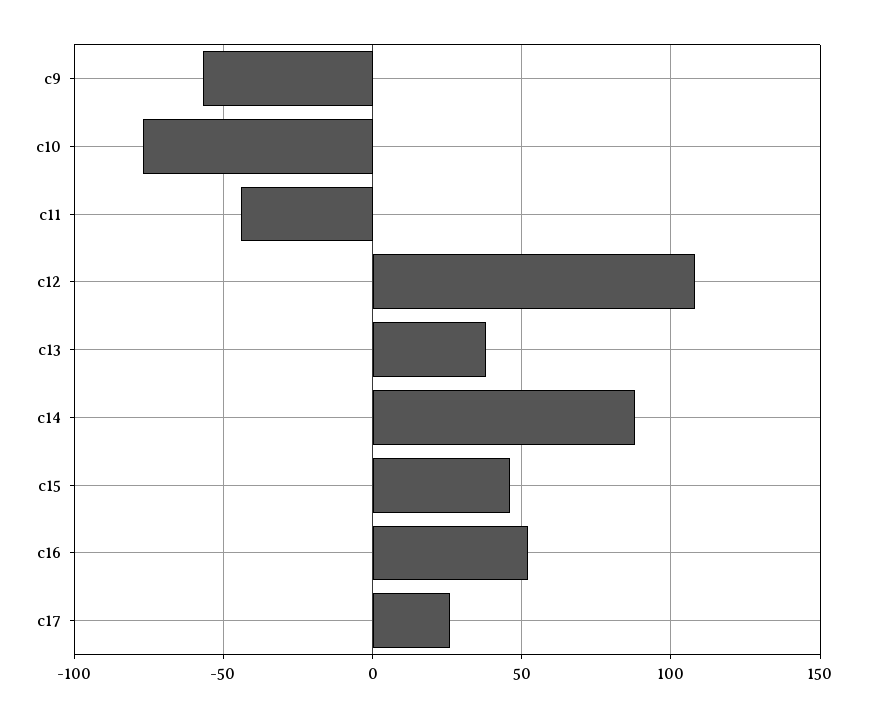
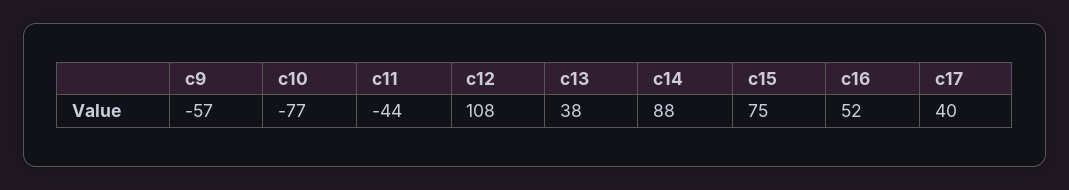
c15: 45 -> 75
c17: 25 -> 40

